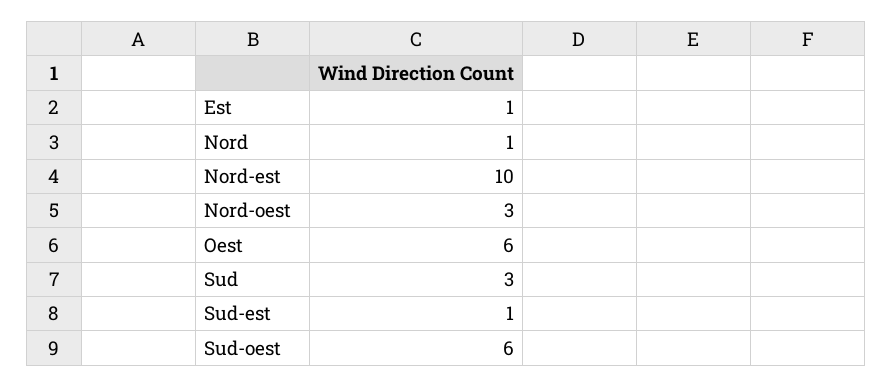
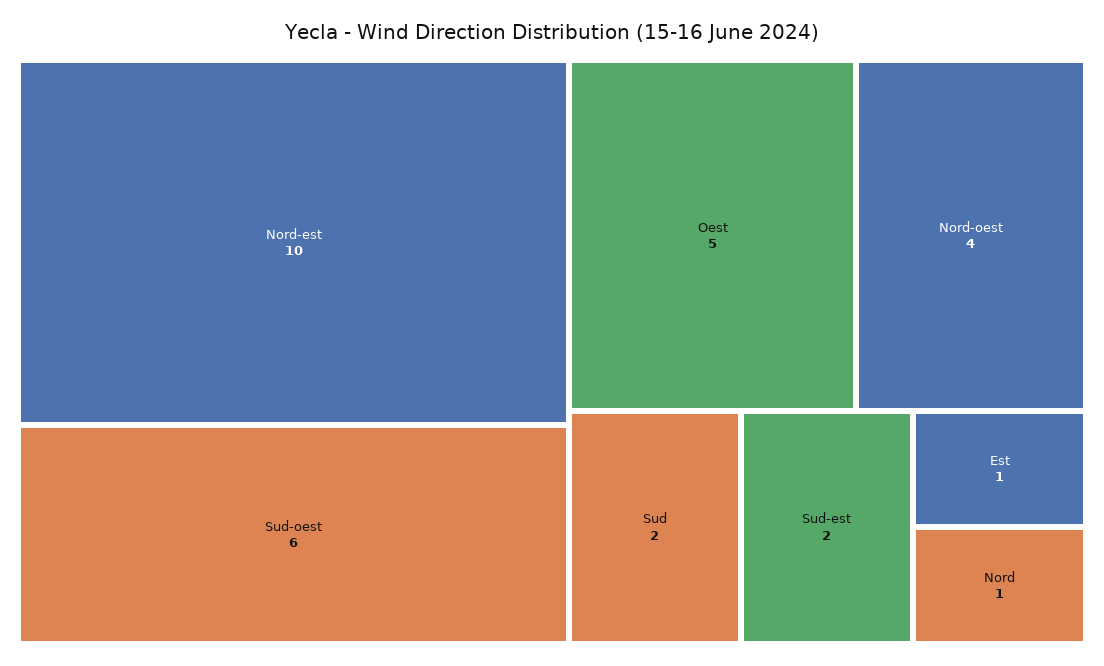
Nord-oest: 3 -> 4
Oest: 6 -> 5
Sud: 3 -> 2
Sud-est: 1 -> 2

